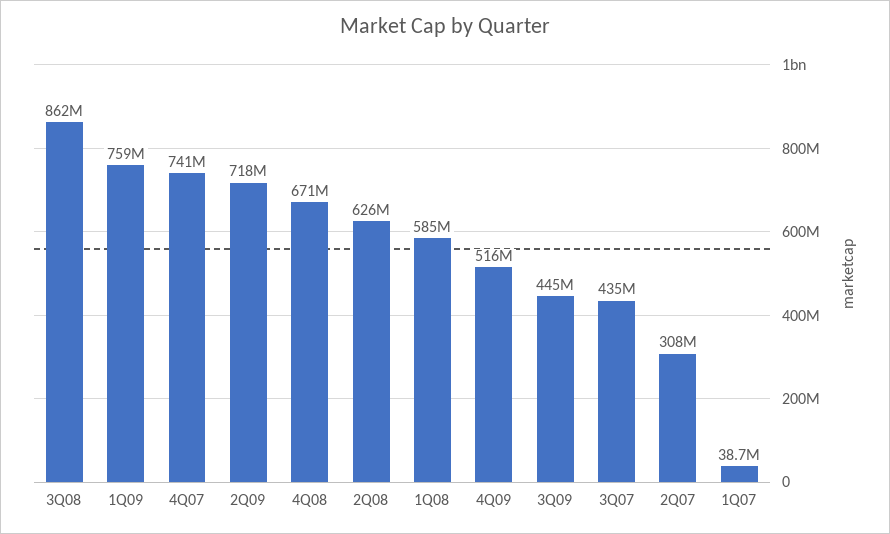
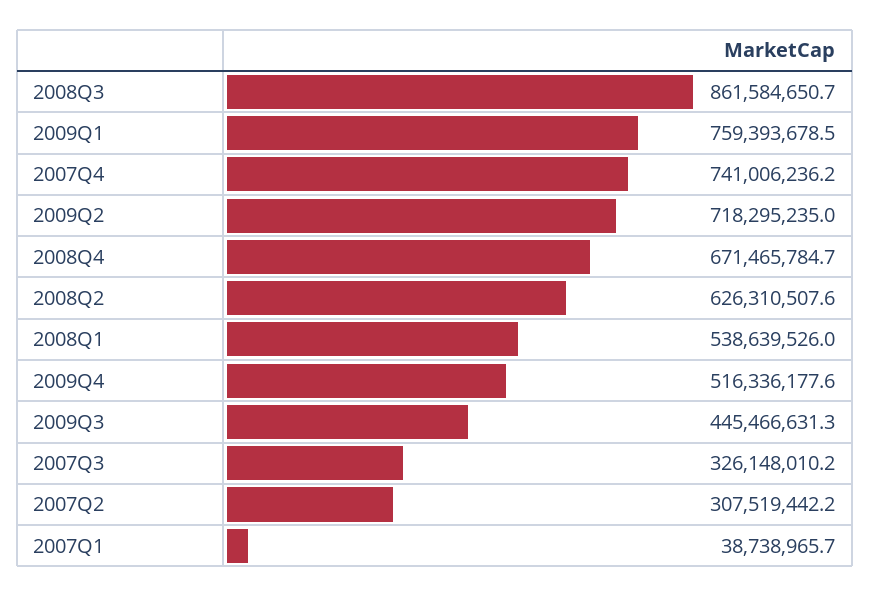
1Q08: 585000000 -> 538639526
3Q07: 435000000 -> 326148010.2

